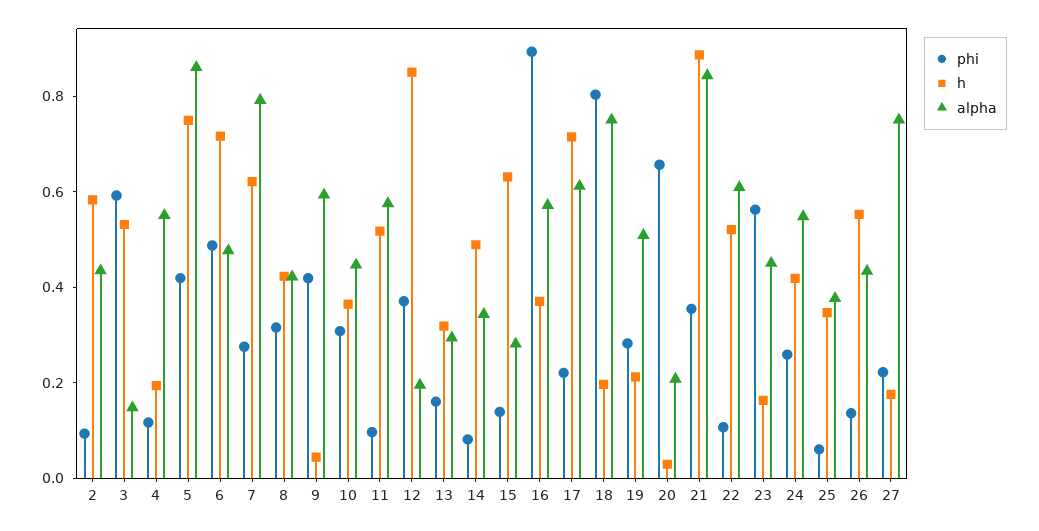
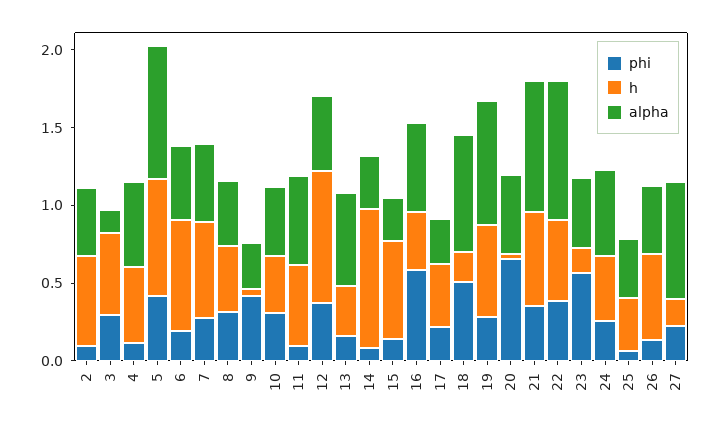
phi, 3: 0.6 -> 0.3
h, 4: 0.2 -> 0.5
phi, 6: 0.5 -> 0.2
alpha, 7: 0.8 -> 0.5
alpha, 9: 0.6 -> 0.3
alpha, 12: 0.2 -> 0.5
alpha, 13: 0.3 -> 0.6
h, 14: 0.5 -> 0.9
phi, 16: 0.9 -> 0.6
h, 17: 0.7 -> 0.4
alpha, 17: 0.6 -> 0.3
phi, 18: 0.8 -> 0.5
h, 19: 0.2 -> 0.6
alpha, 19: 0.5 -> 0.8
alpha, 20: 0.2 -> 0.5
h, 21: 0.9 -> 0.6
phi, 22: 0.1 -> 0.4
alpha, 22: 0.6 -> 0.9

